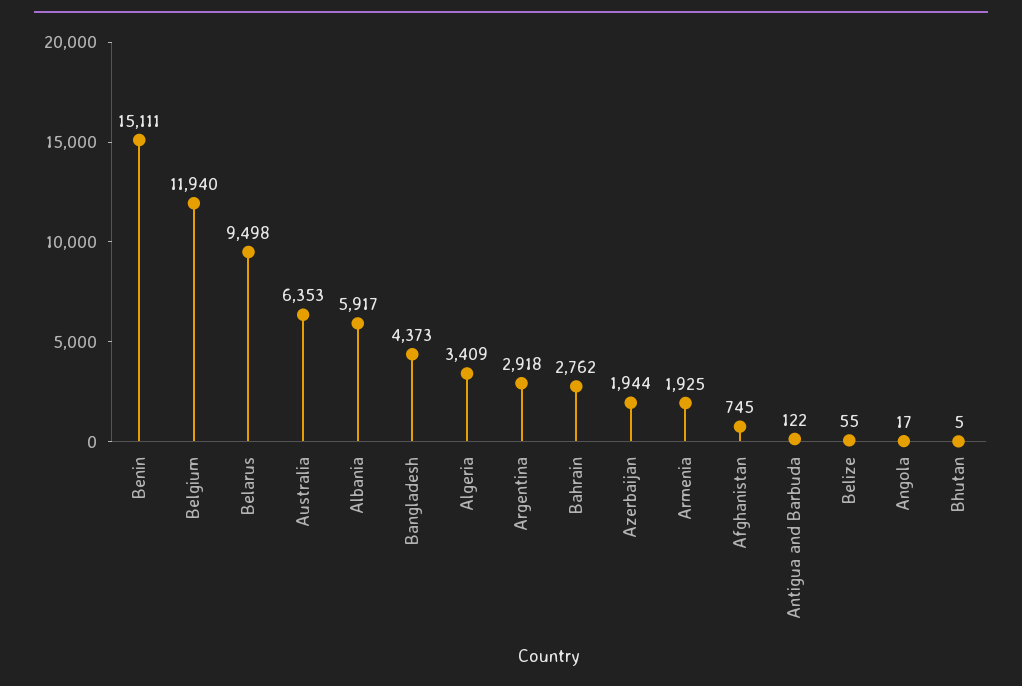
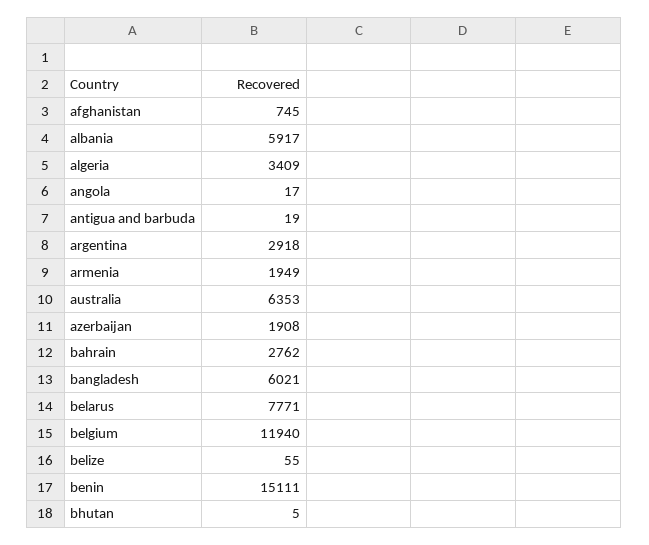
Belarus: 9498 -> 7771
Bangladesh: 4373 -> 6021
Azerbaijan: 1944 -> 1908
Armenia: 1925 -> 1949
Antigua and Barbuda: 122 -> 19

